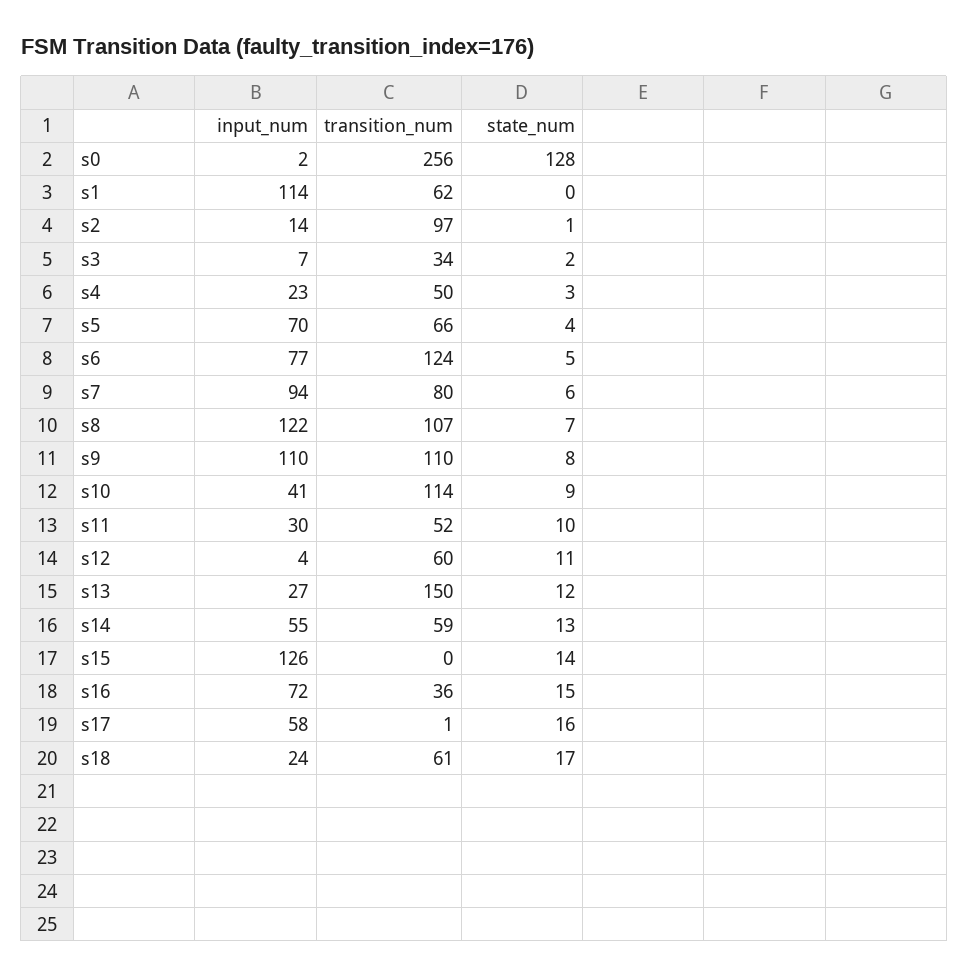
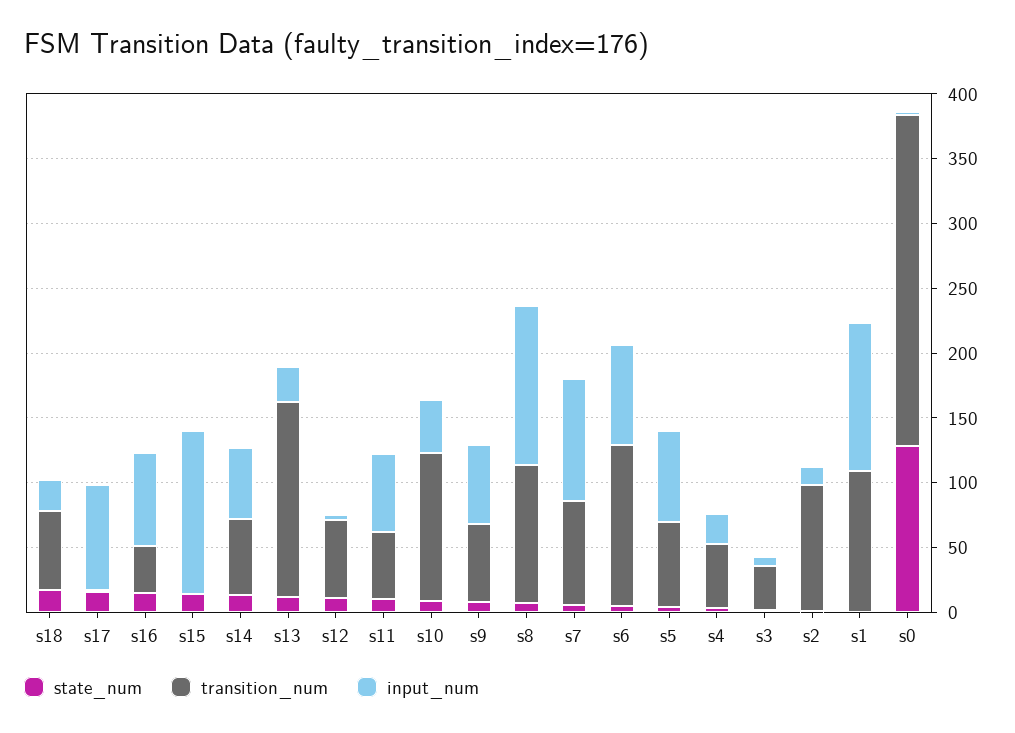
transition_num, s1: 62 -> 110
input_num, s9: 110 -> 60
transition_num, s9: 110 -> 60
input_num, s11: 30 -> 60
input_num, s17: 58 -> 80

